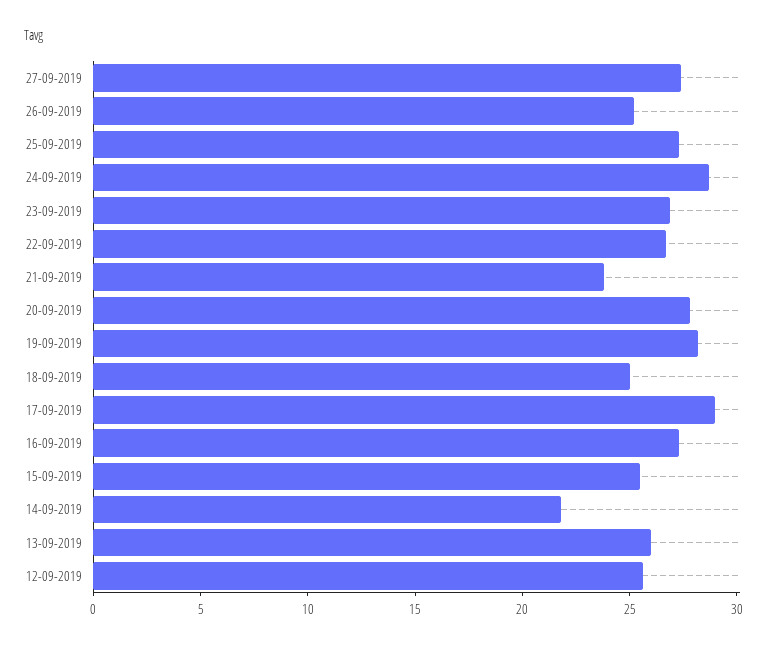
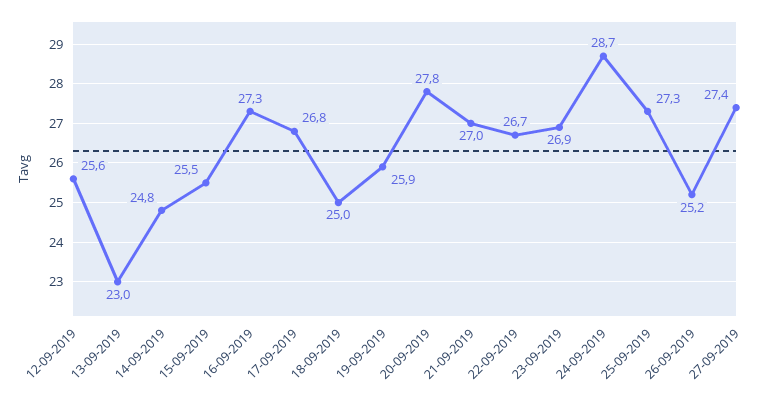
21-09-2019: 24 -> 27
19-09-2019: 28 -> 25.9
17-09-2019: 29 -> 26.8
14-09-2019: 22 -> 24.8
13-09-2019: 26 -> 23

